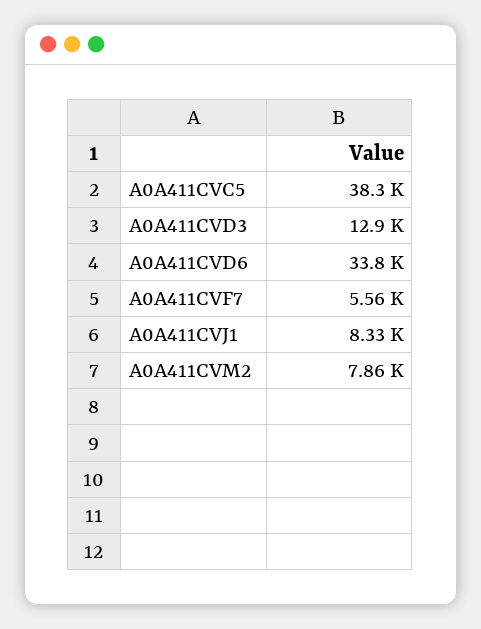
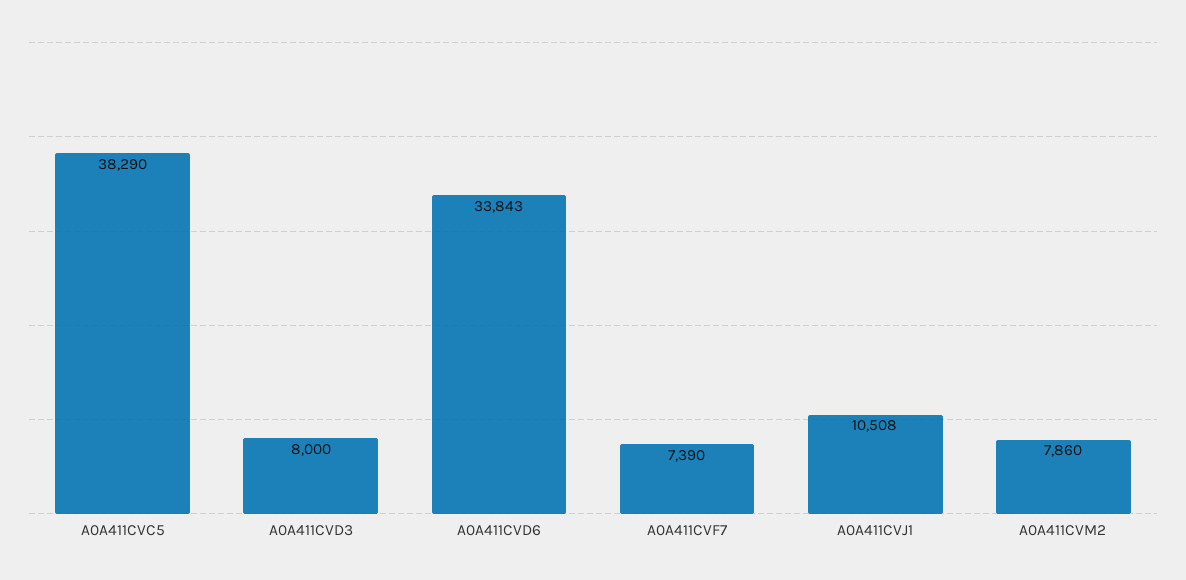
A0A411CVD3: 12900 -> 8000
A0A411CVF7: 5560 -> 7390
A0A411CVJ1: 8330 -> 10508

